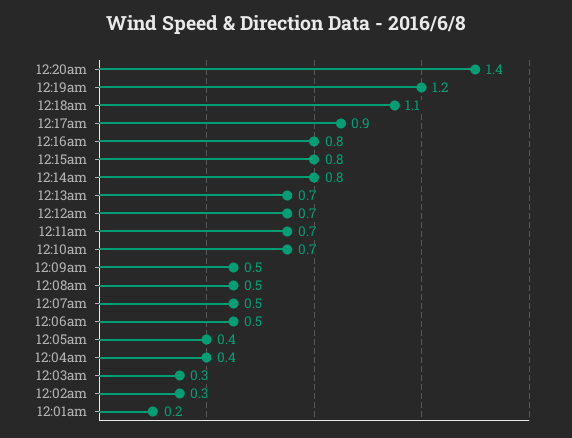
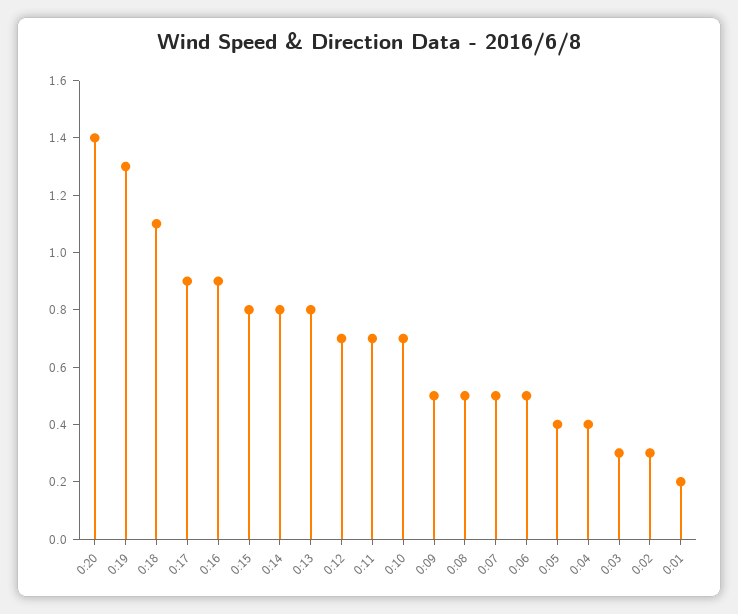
12:19am: 1.2 -> 1.3
12:16am: 0.8 -> 0.9
12:13am: 0.7 -> 0.8

